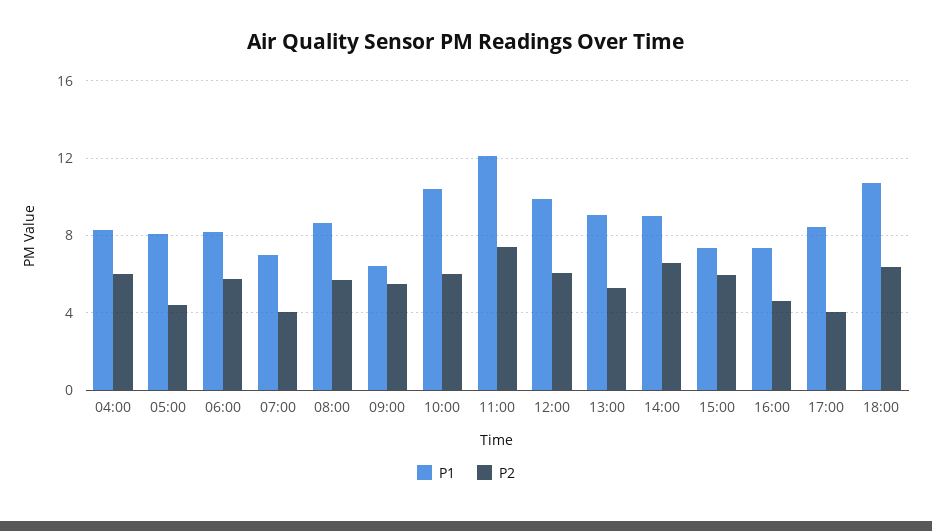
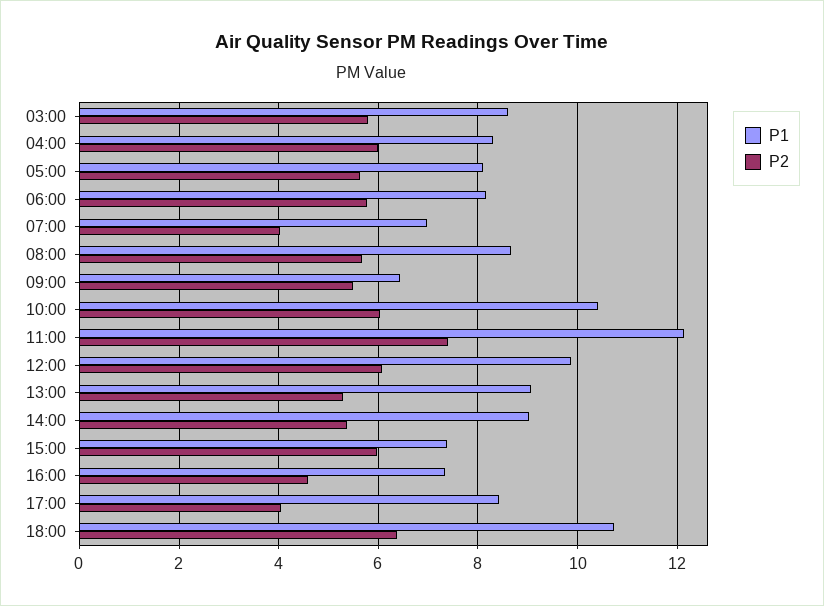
P2, 05:00: 4.5 -> 5.6
P2, 14:00: 6.5 -> 5.4
P1, 03:00: none -> 8.6
P2, 03:00: none -> 5.8

